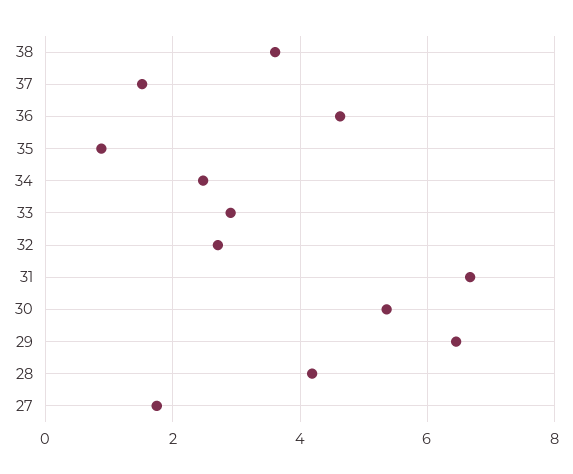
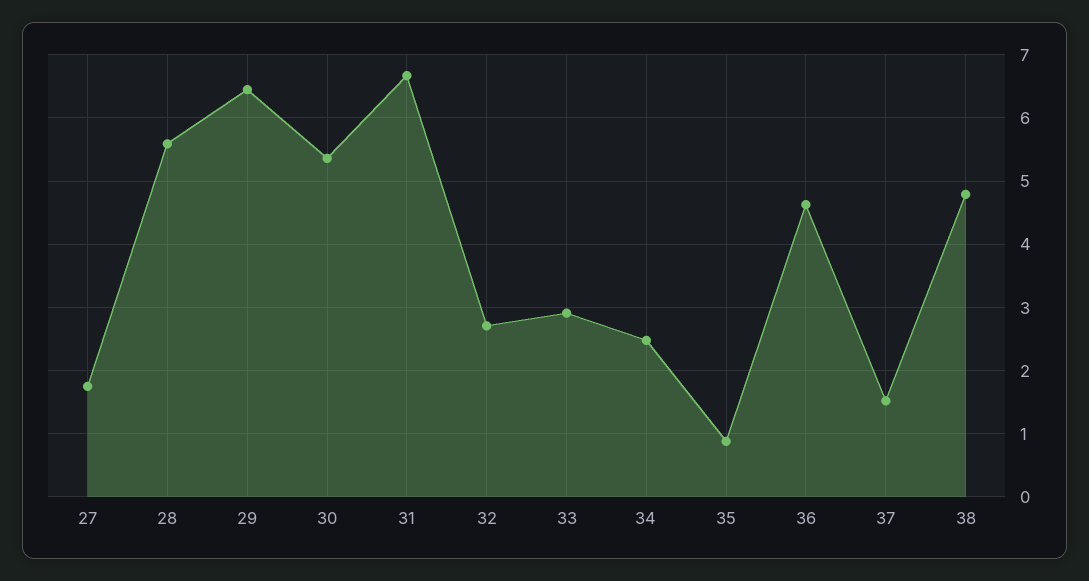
38: 3.6 -> 4.8
28: 4.2 -> 5.6

